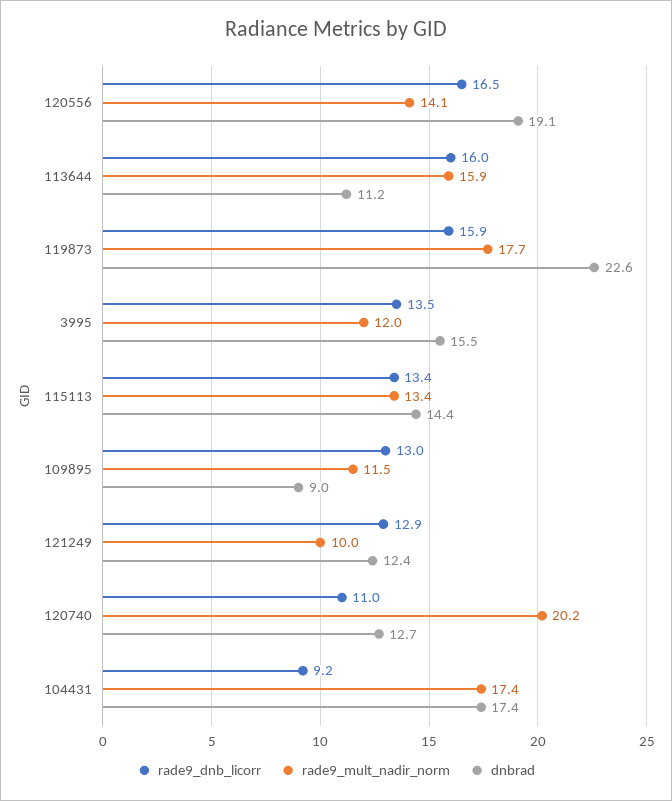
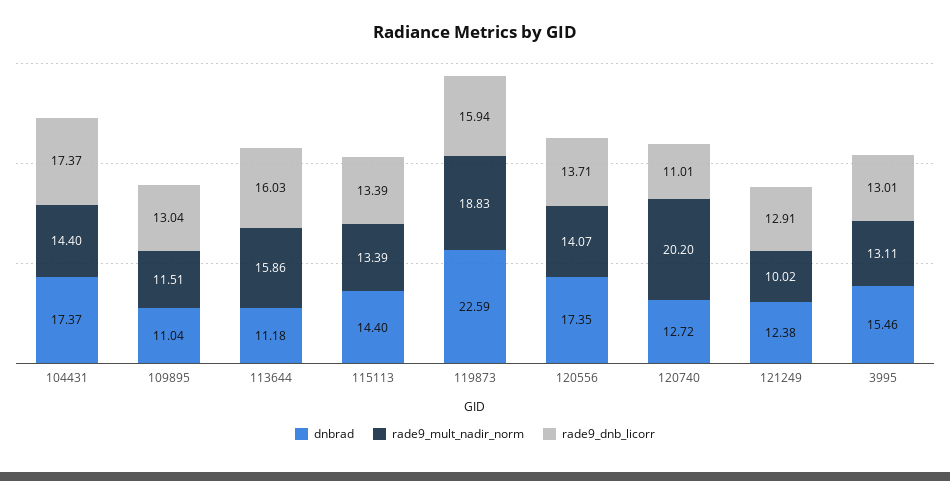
rade9_dnb_licorr, 120556: 16.5 -> 13.71
dnbrad, 120556: 19.1 -> 17.35
rade9_mult_nadir_norm, 119873: 17.7 -> 18.83
rade9_dnb_licorr, 3995: 13.5 -> 13.01
rade9_mult_nadir_norm, 3995: 12 -> 13.11
dnbrad, 109895: 9 -> 11.04
rade9_dnb_licorr, 104431: 9.2 -> 17.37
rade9_mult_nadir_norm, 104431: 17.4 -> 14.4

